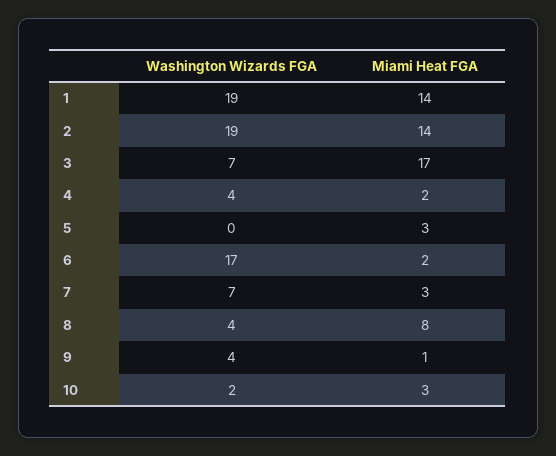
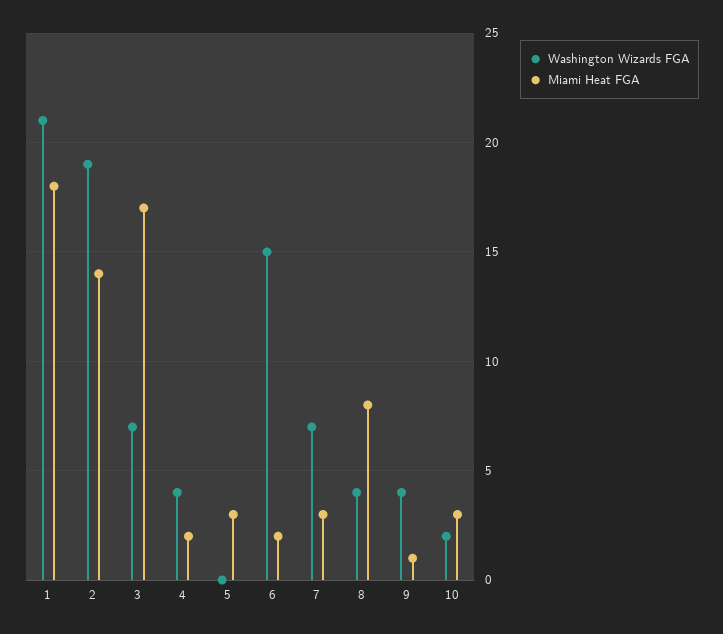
Washington Wizards FGA, 1: 19 -> 21
Miami Heat FGA, 1: 14 -> 18
Washington Wizards FGA, 6: 17 -> 15

